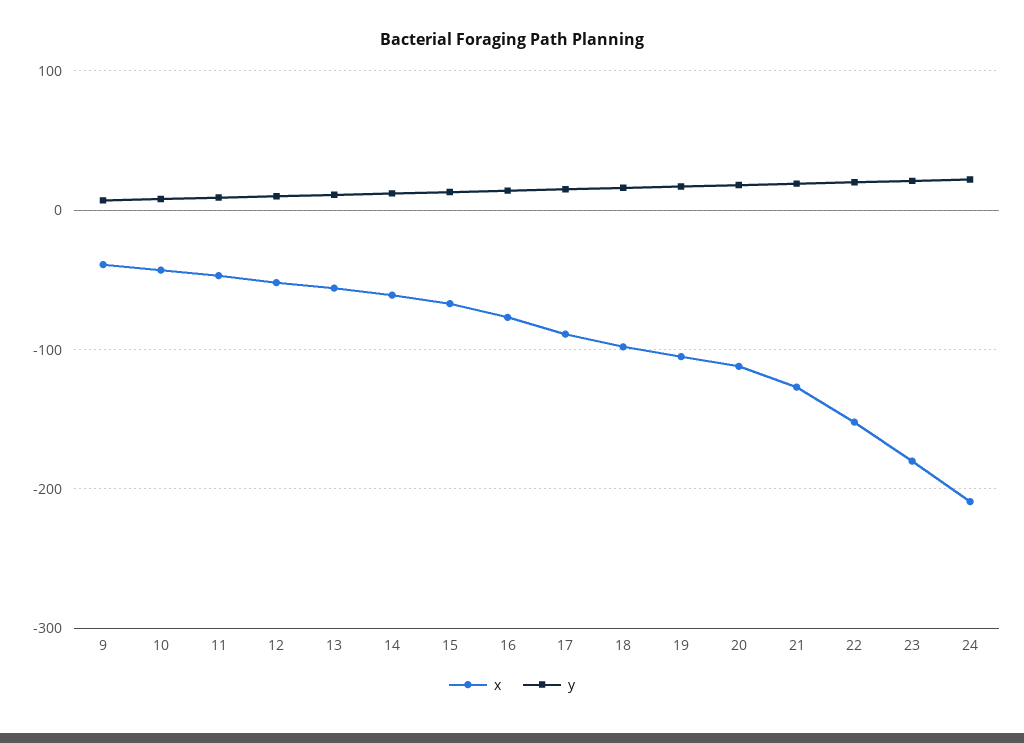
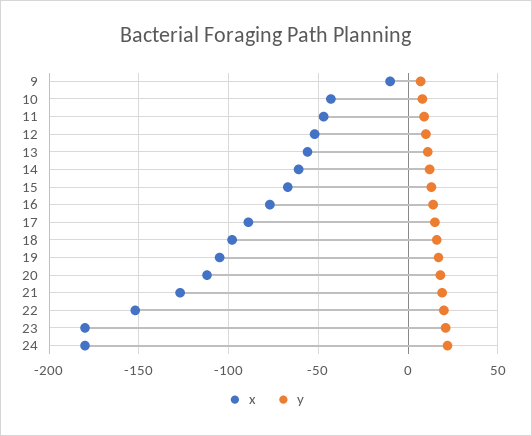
x, 9: -40 -> -10
x, 24: -210 -> -180

